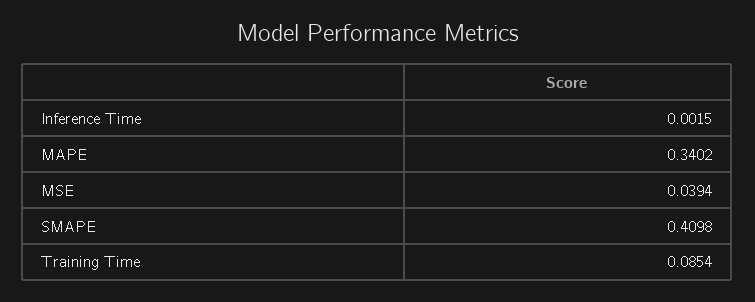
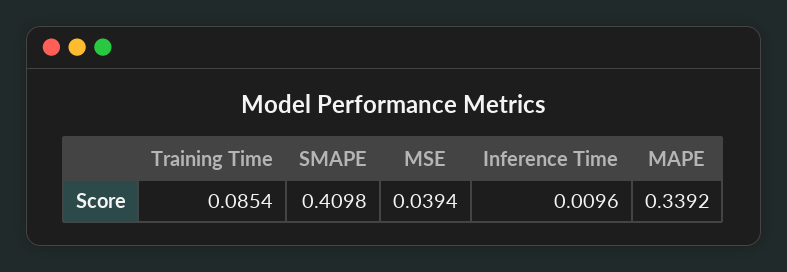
Inference Time: 0.0015 -> 0.0096
MAPE: 0.3402 -> 0.3392

